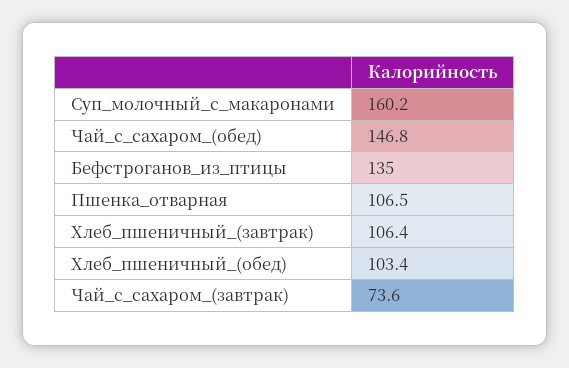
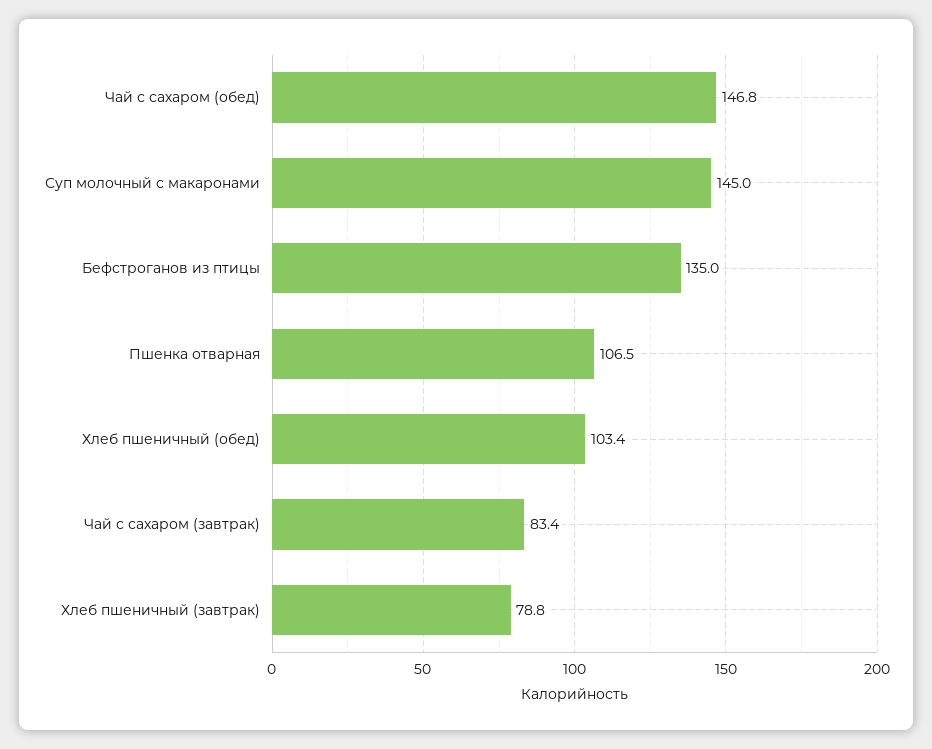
Суп_молочный_с_макаронами: 160.2 -> 145
Хлеб_пшеничный_(завтрак): 106.4 -> 78.8
Чай_с_сахаром_(завтрак): 73.6 -> 83.4

